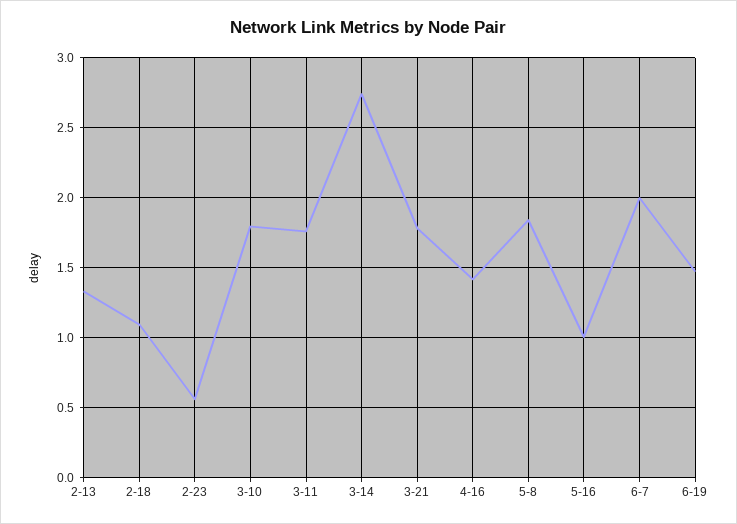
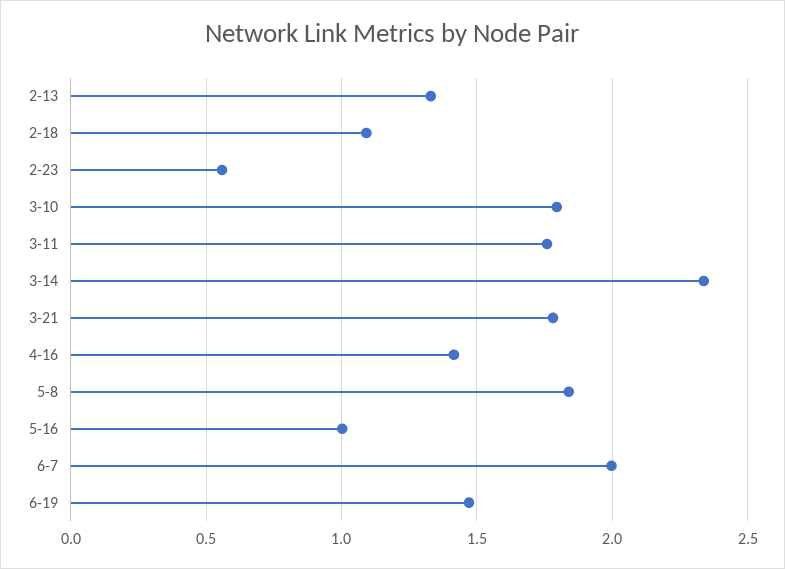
3-14: 2.75 -> 2.35

